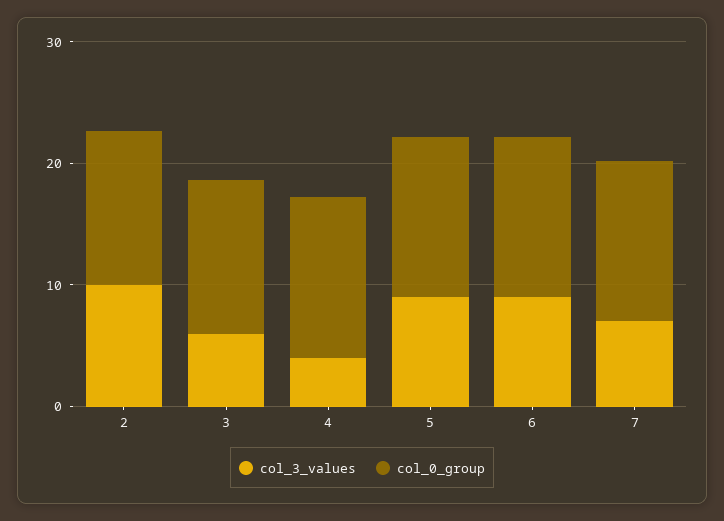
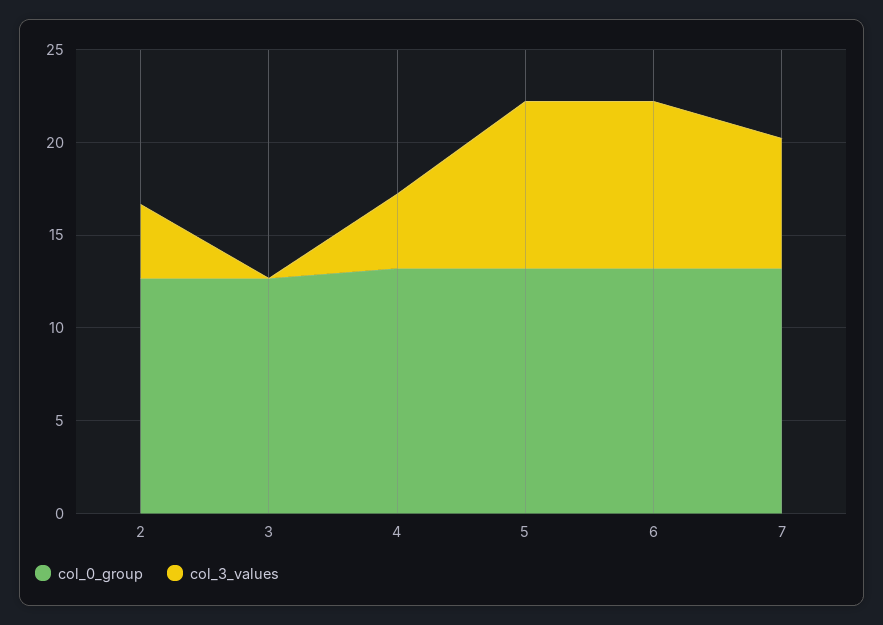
col_3_values, 2: 10 -> 4
col_3_values, 3: 6 -> 0

